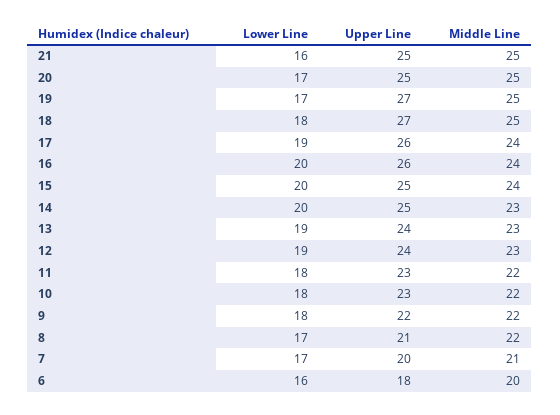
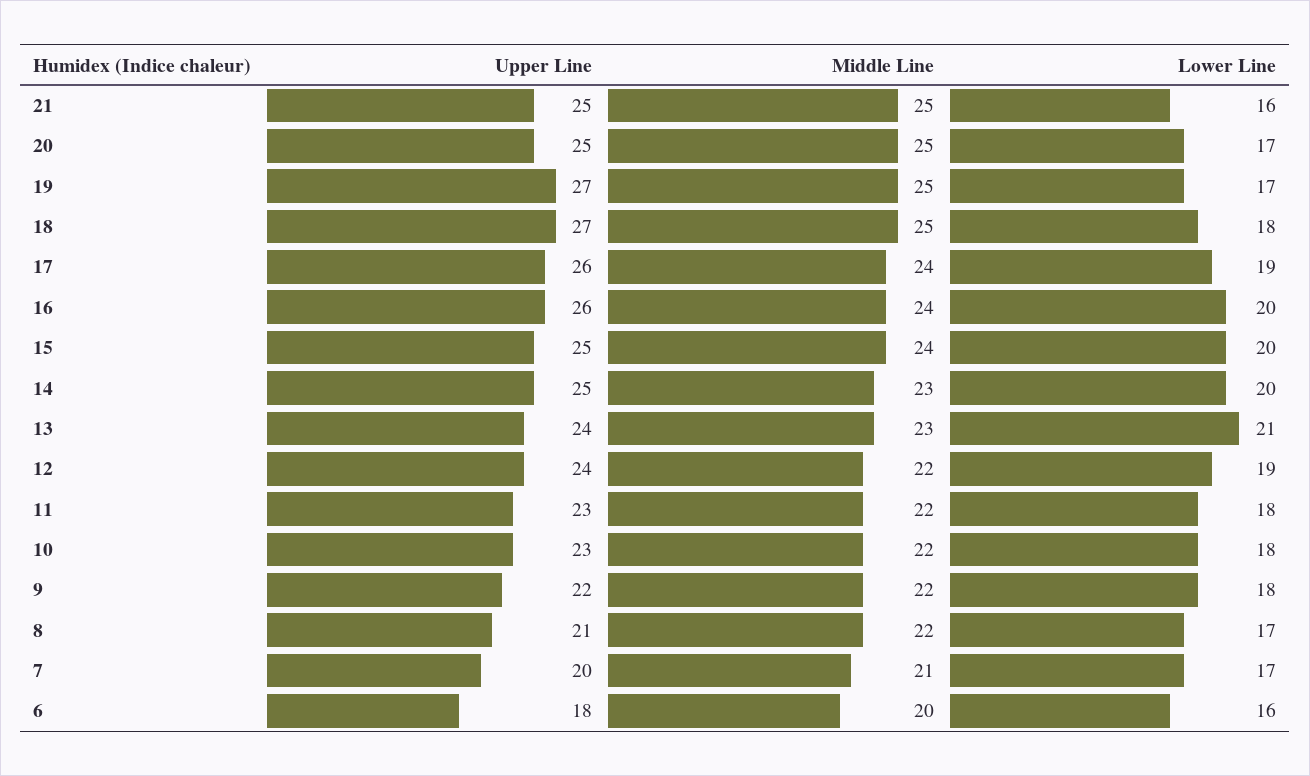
Lower Line, 13: 19 -> 21
Middle Line, 12: 23 -> 22

